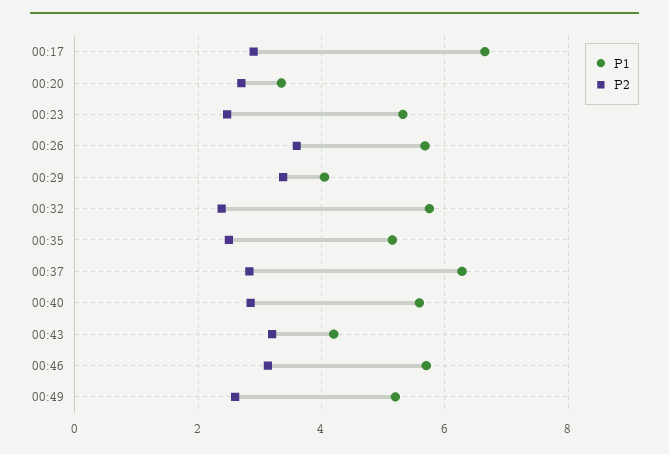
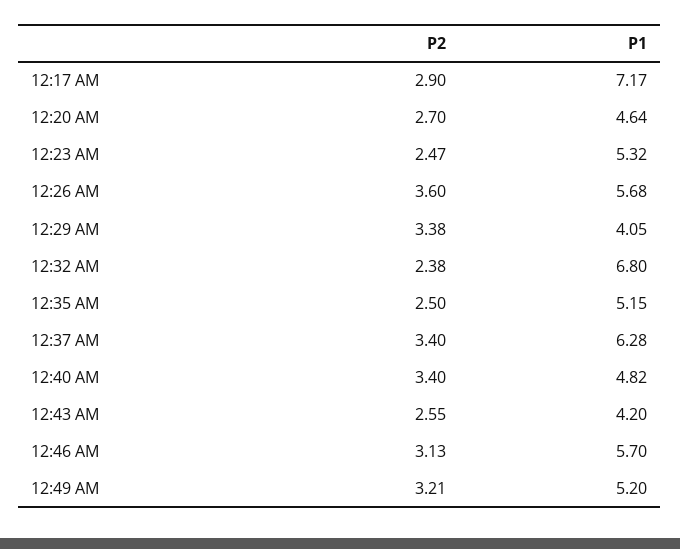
P1, 00:17: 6.6 -> 7.17
P1, 00:20: 3.4 -> 4.64
P1, 00:32: 5.8 -> 6.8
P2, 00:37: 2.8 -> 3.4
P1, 00:40: 5.6 -> 4.82
P2, 00:40: 2.8 -> 3.4
P2, 00:43: 3.2 -> 2.55
P2, 00:49: 2.6 -> 3.21

